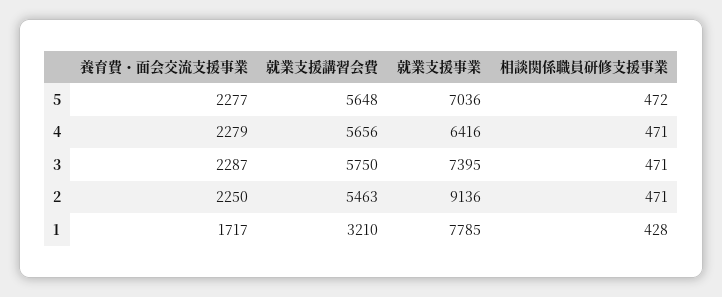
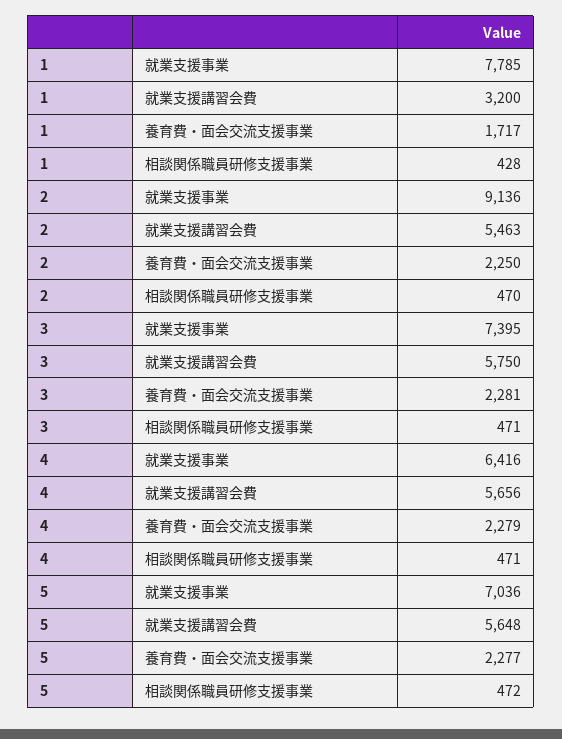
養育費・面会交流支援事業, 3: 2287 -> 2281
相談関係職員研修支援事業, 2: 471 -> 470
就業支援講習会費, 1: 3210 -> 3200

